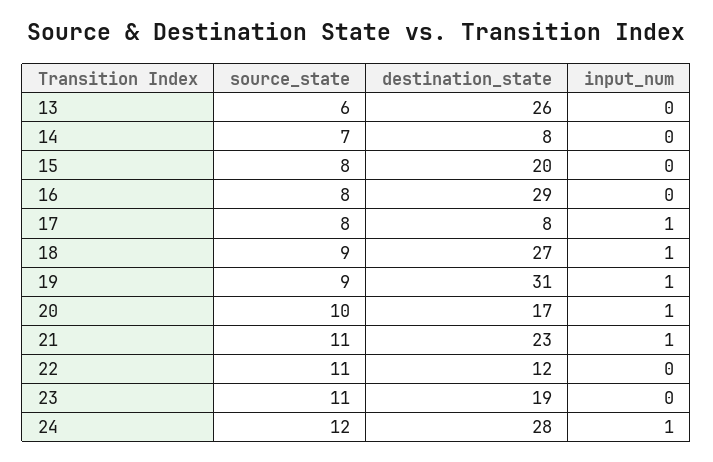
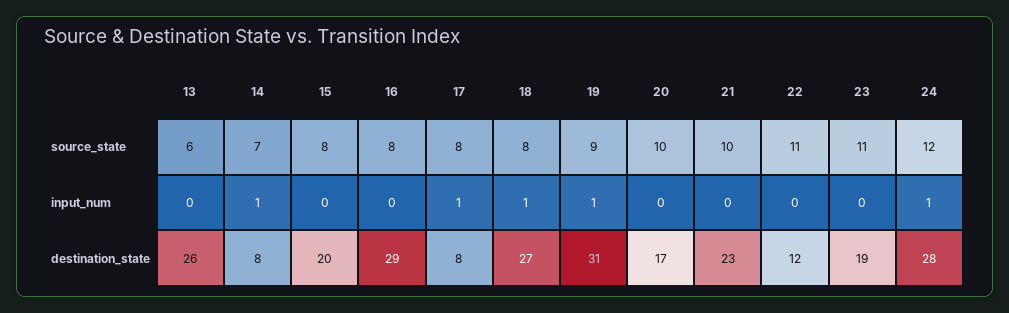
input_num, 14: 0 -> 1
source_state, 18: 9 -> 8
input_num, 20: 1 -> 0
source_state, 21: 11 -> 10
input_num, 21: 1 -> 0

